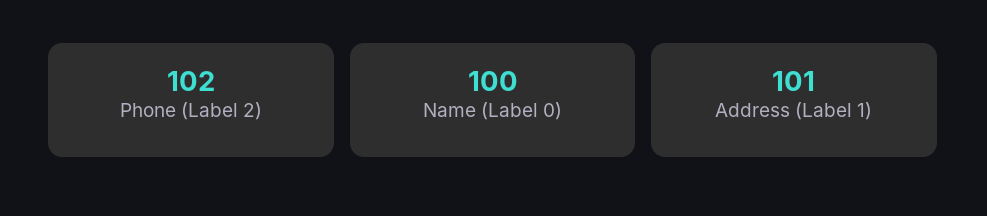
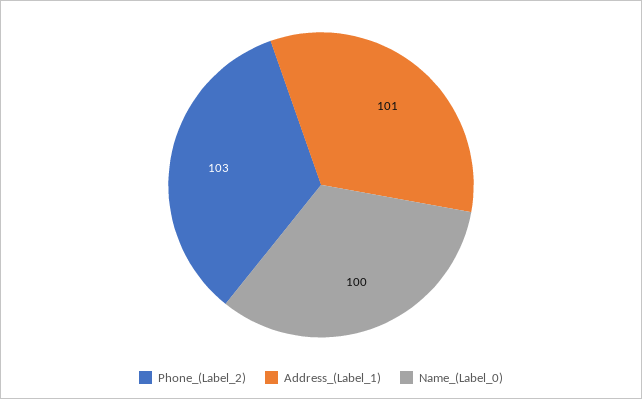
Phone (Label 2): 102 -> 103

